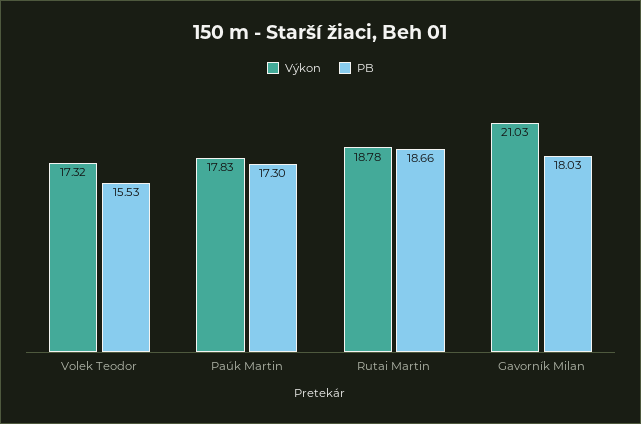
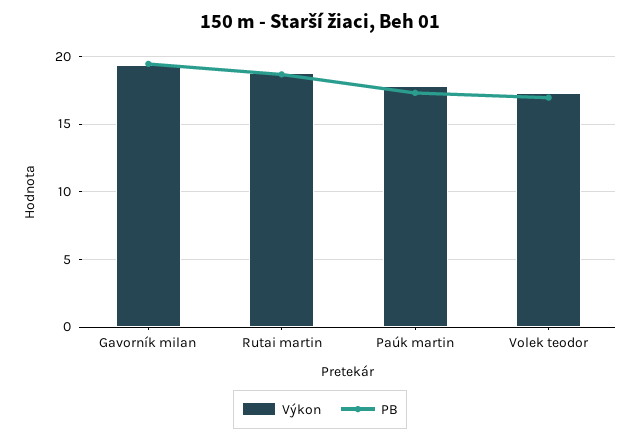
PB, Volek Teodor: 15.53 -> 17
Výkon, Gavorník Milan: 21.03 -> 19.5
PB, Gavorník Milan: 18.03 -> 19.5

